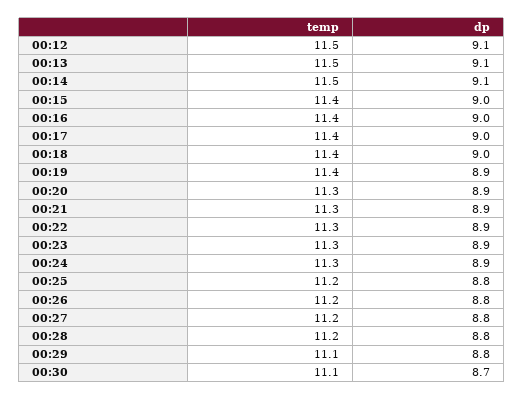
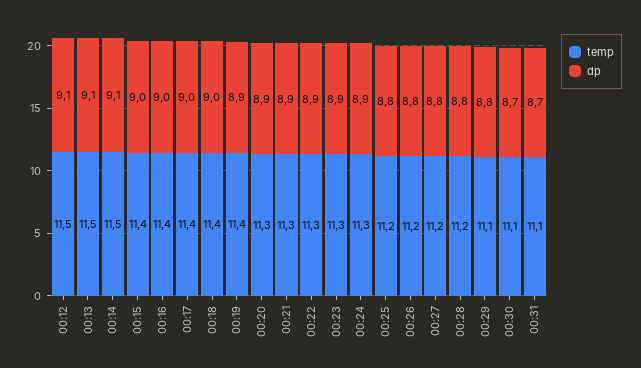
temp, 00:31: none -> 11.1
dp, 00:31: none -> 8.7

